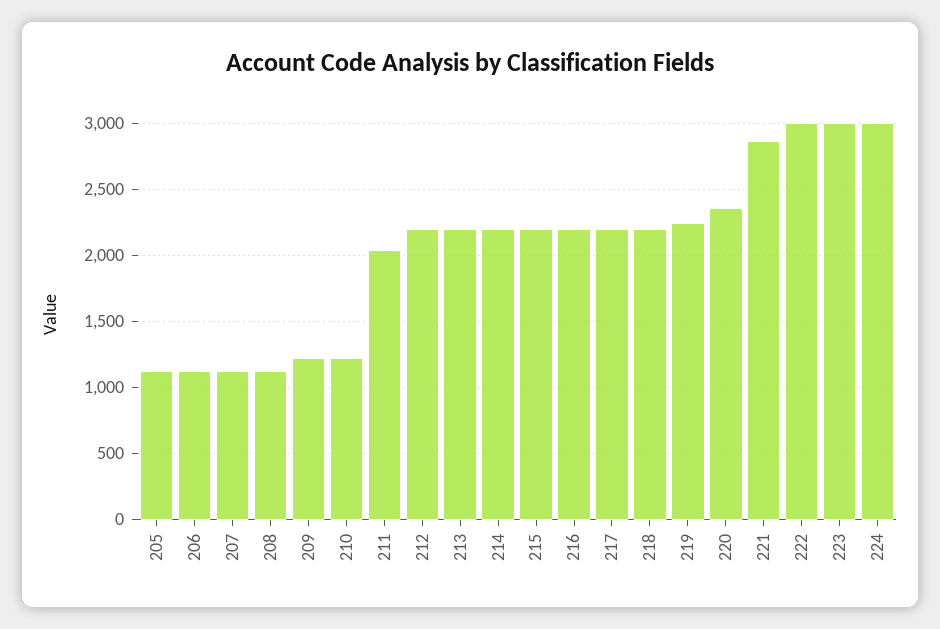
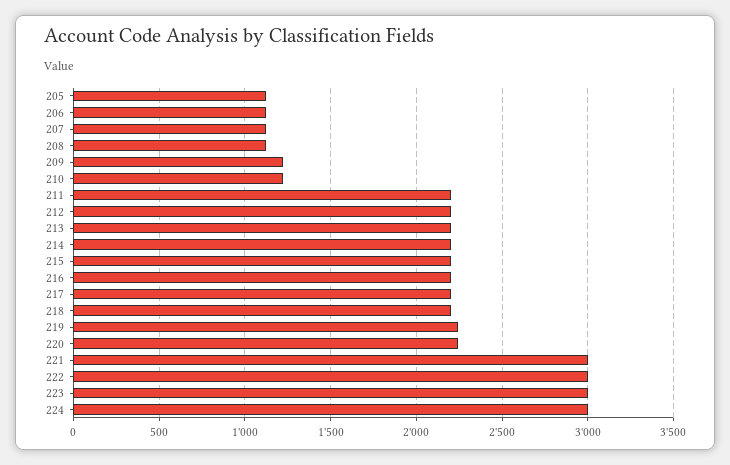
211: 2050 -> 2200
220: 2350 -> 2250
221: 2850 -> 3000

